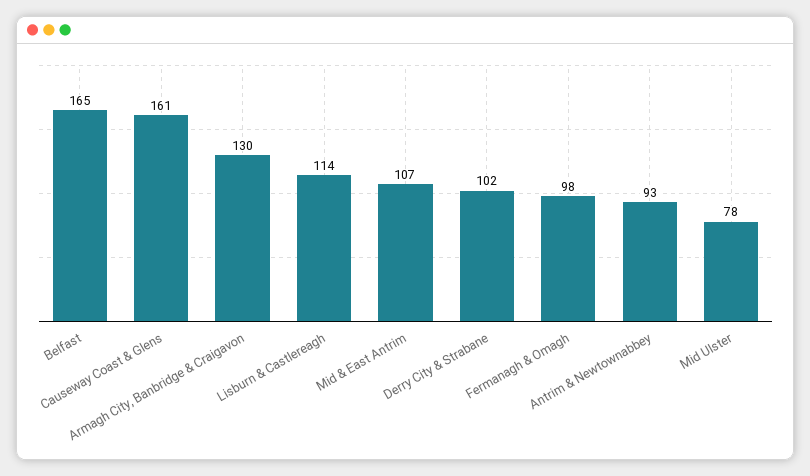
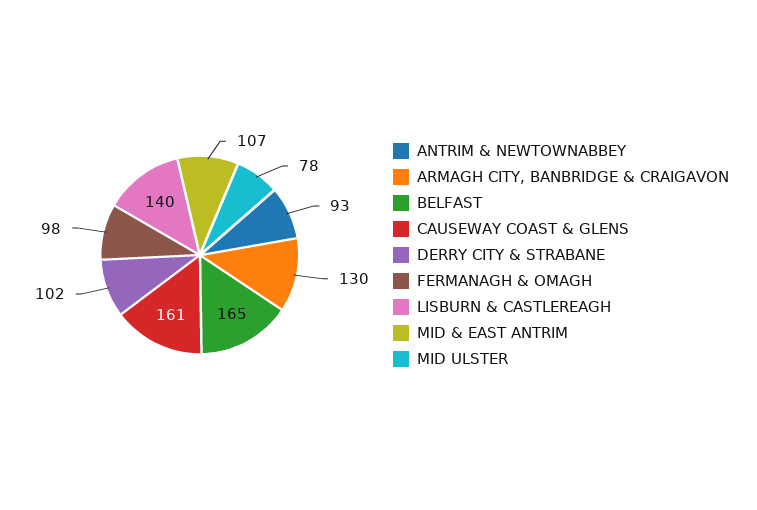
Lisburn & Castlereagh: 114 -> 140

